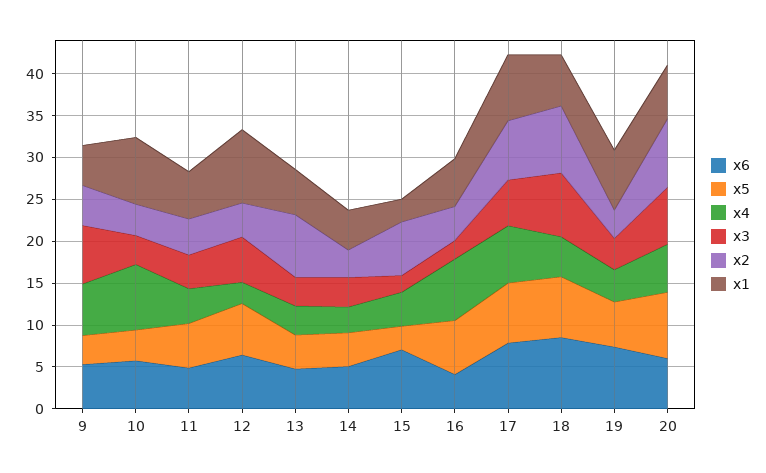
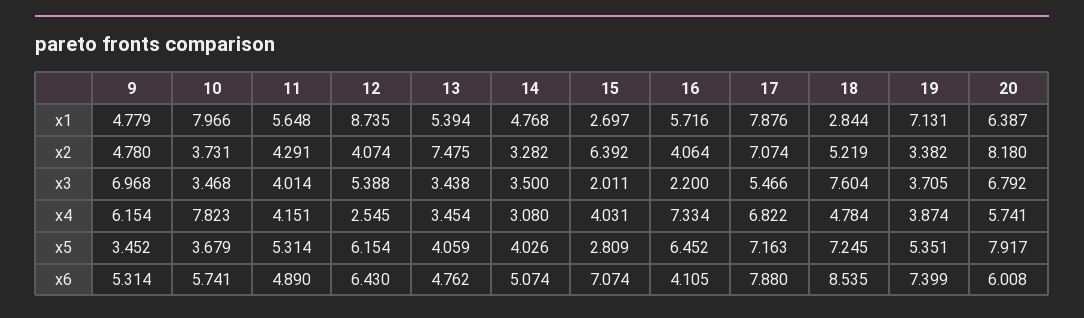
x2, 18: 8 -> 5.219
x1, 18: 6 -> 2.844

